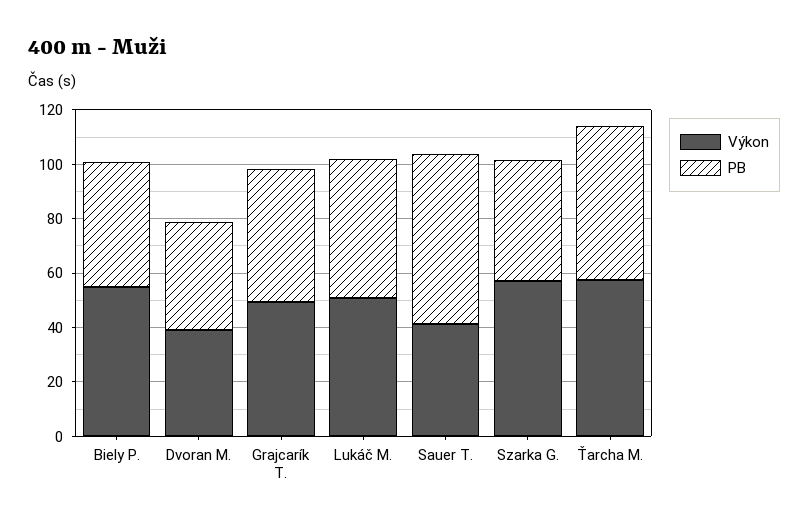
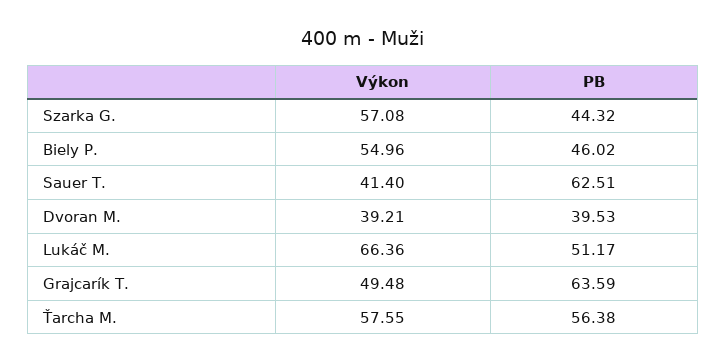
PB, Grajcarík T.: 50 -> 63.59
Výkon, Lukáč M.: 50 -> 66.36

